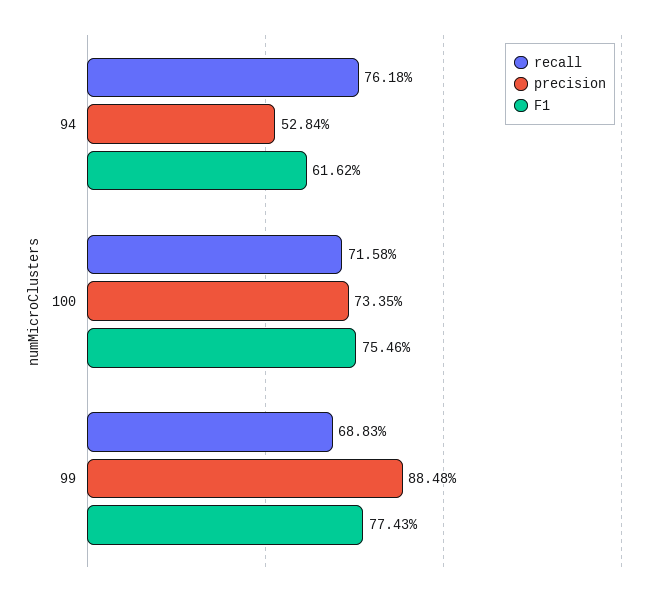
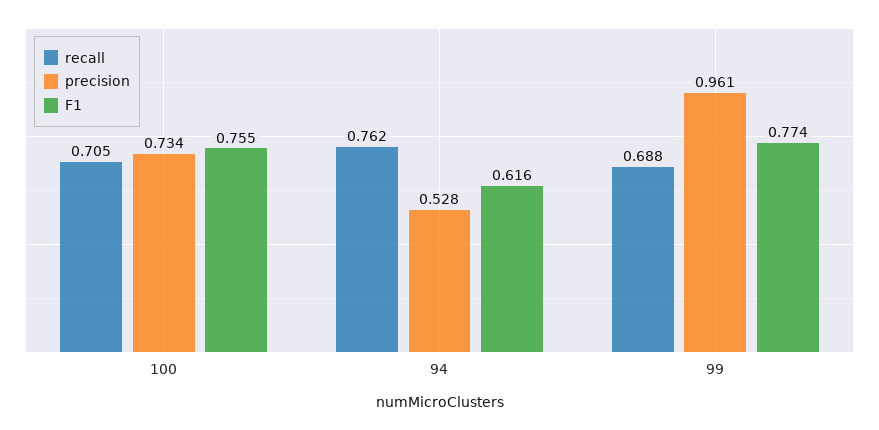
recall, 100: 0.7158 -> 0.705
precision, 99: 0.8848 -> 0.961

